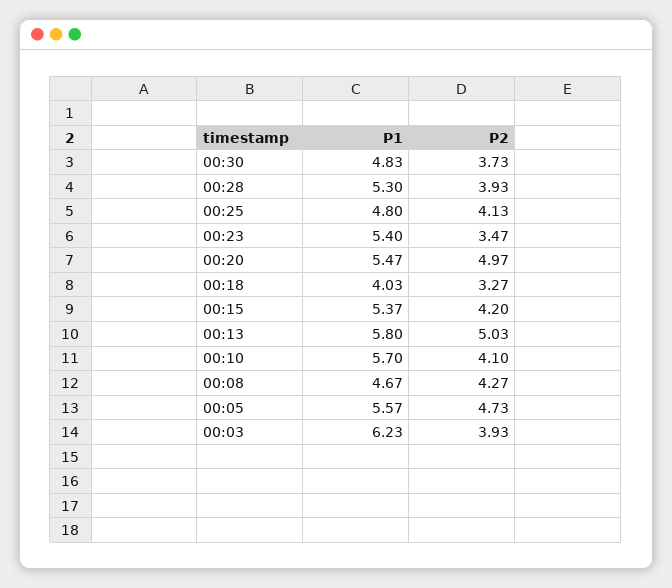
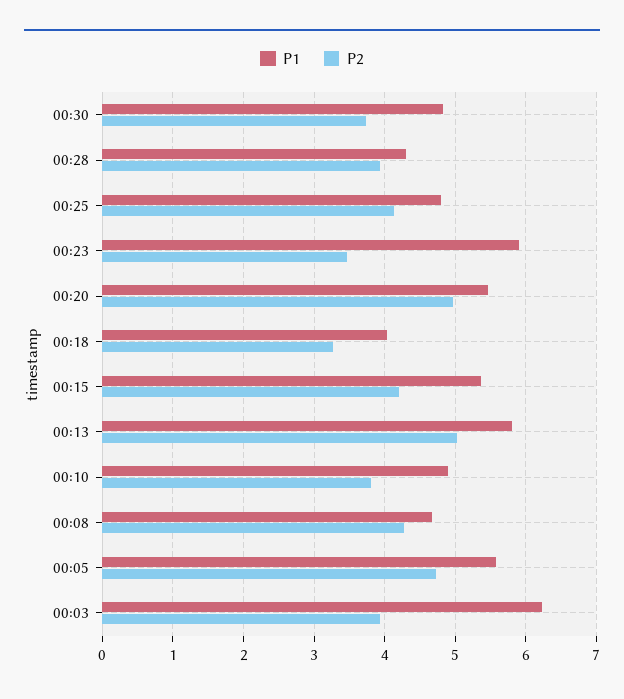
P1, 00:28: 5.3 -> 4.3
P1, 00:23: 5.4 -> 5.9
P1, 00:10: 5.7 -> 4.9
P2, 00:10: 4.1 -> 3.8

